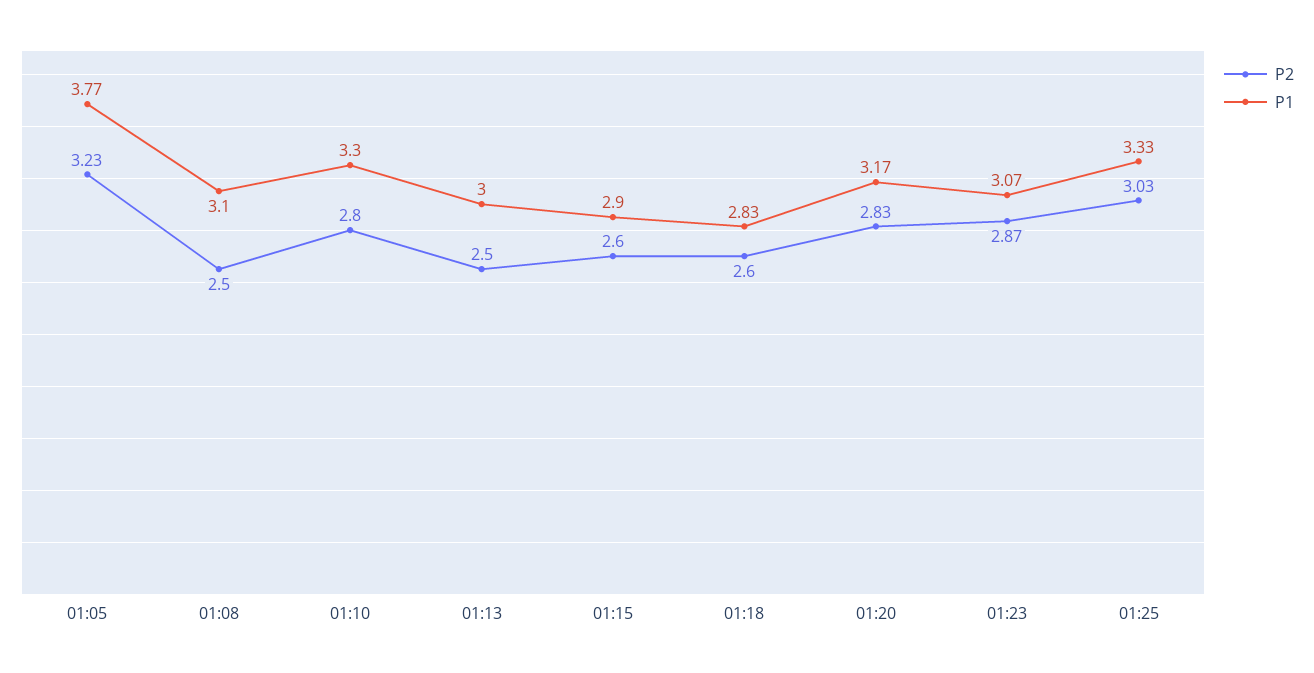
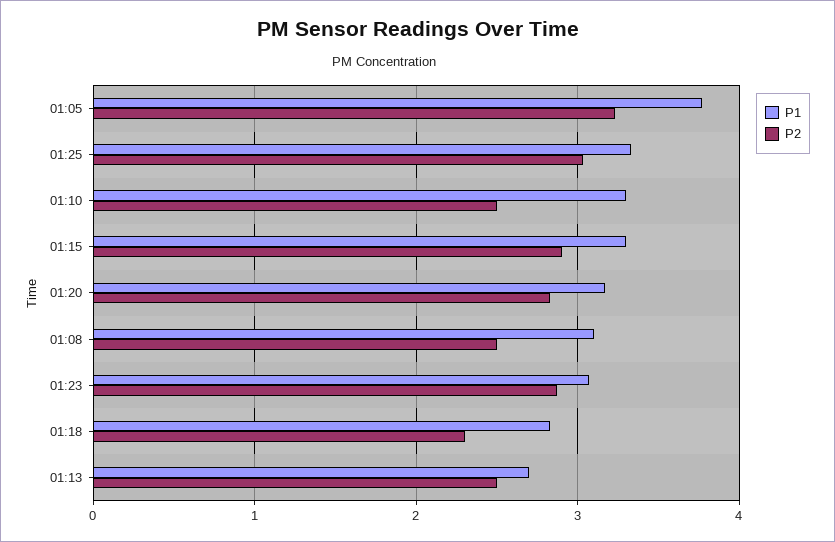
P2, 01:10: 2.8 -> 2.5
P1, 01:13: 3 -> 2.7
P2, 01:15: 2.6 -> 2.9
P1, 01:15: 2.9 -> 3.3
P2, 01:18: 2.6 -> 2.3

